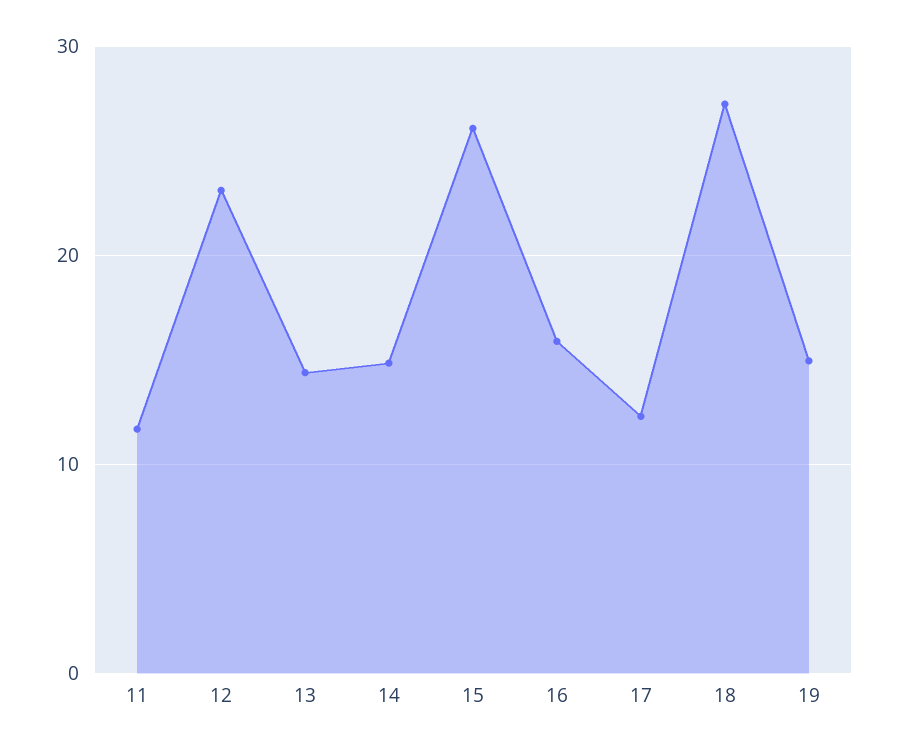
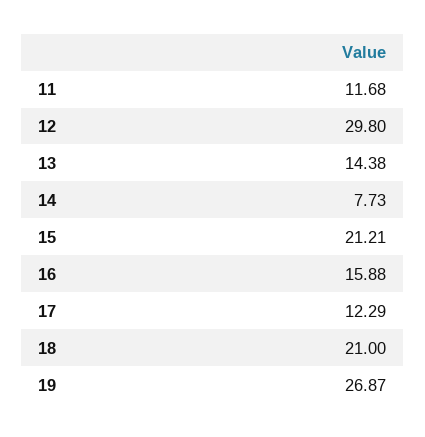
12: 23 -> 29.8
14: 15 -> 7.73
15: 26 -> 21.21
18: 27 -> 21
19: 15 -> 26.87

